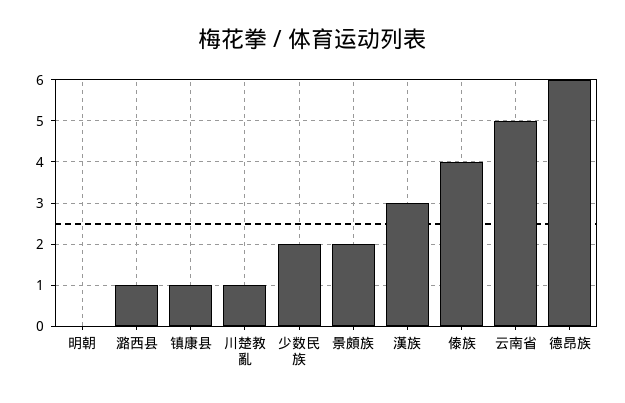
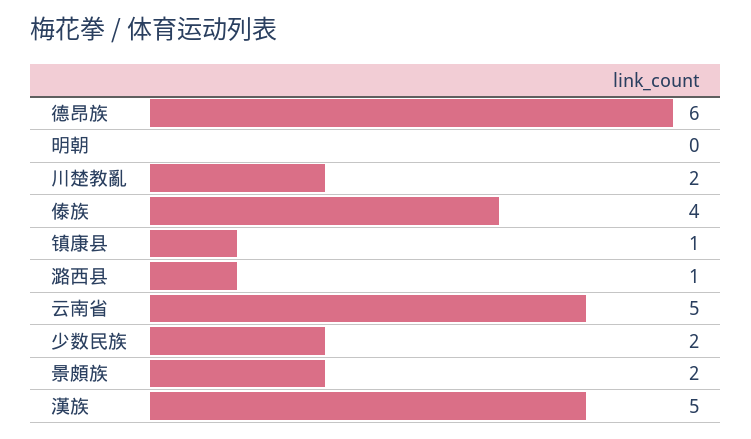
川楚教亂: 1 -> 2
漢族: 3 -> 5

